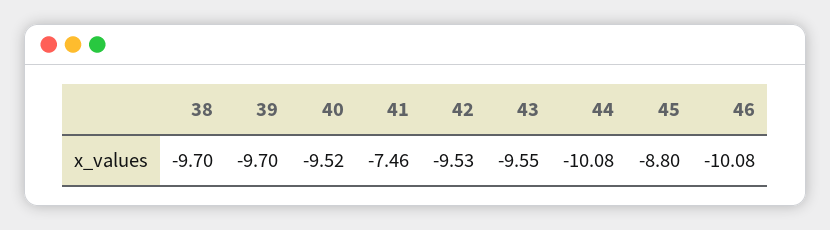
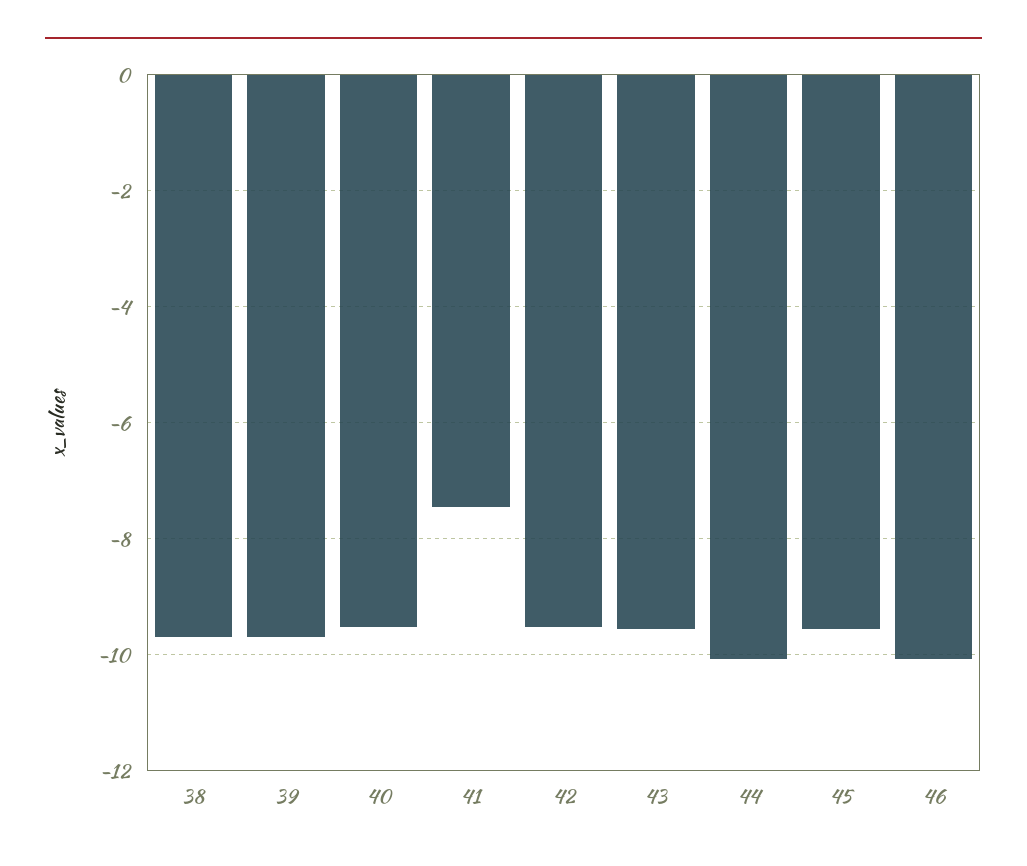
45: -8.8 -> -9.6

